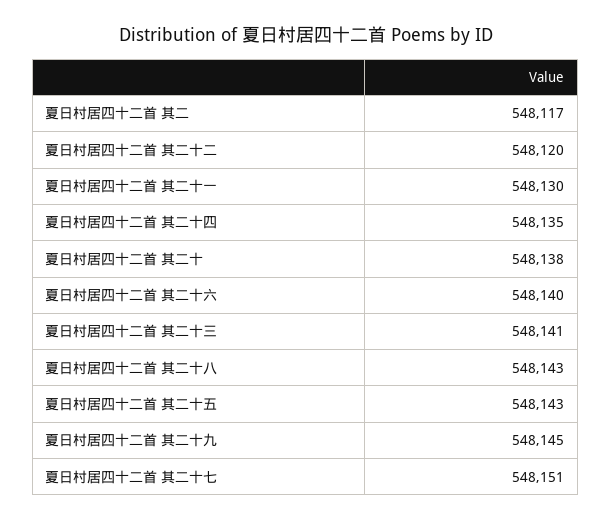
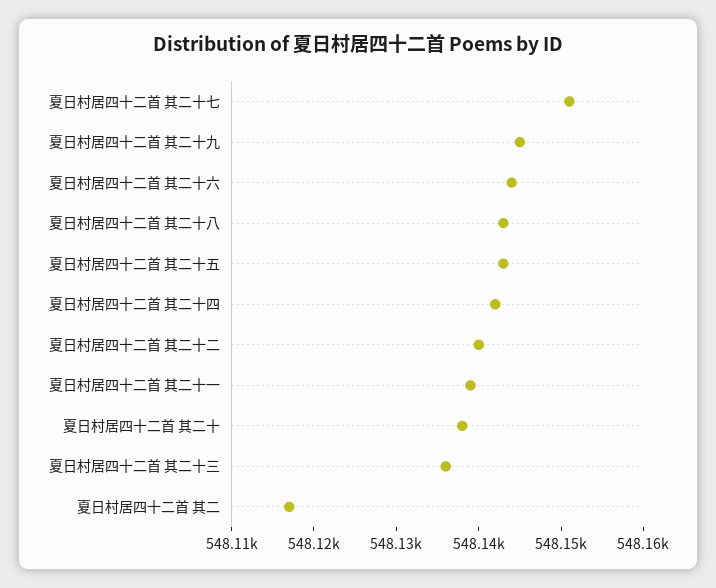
夏日村居四十二首 其二十二: 548120 -> 548140
夏日村居四十二首 其二十一: 548130 -> 548139
夏日村居四十二首 其二十四: 548135 -> 548142
夏日村居四十二首 其二十六: 548140 -> 548144
夏日村居四十二首 其二十三: 548141 -> 548136

